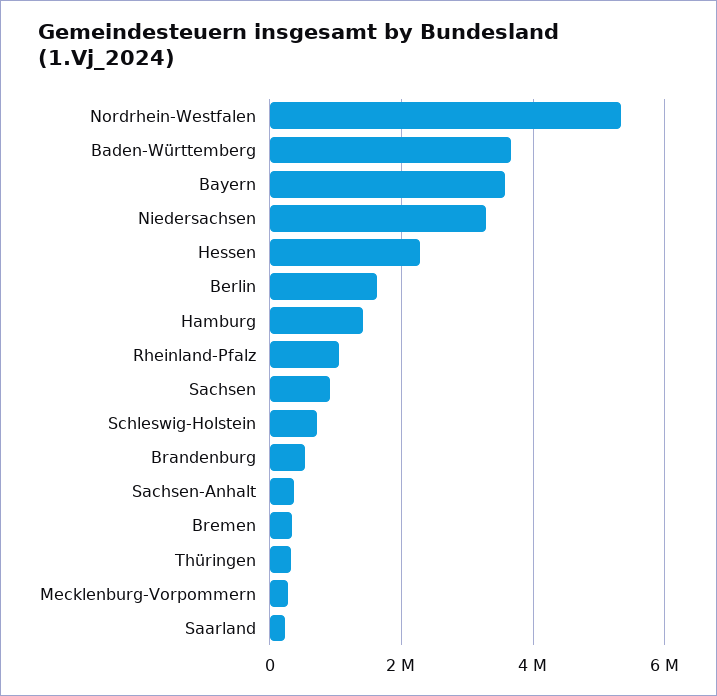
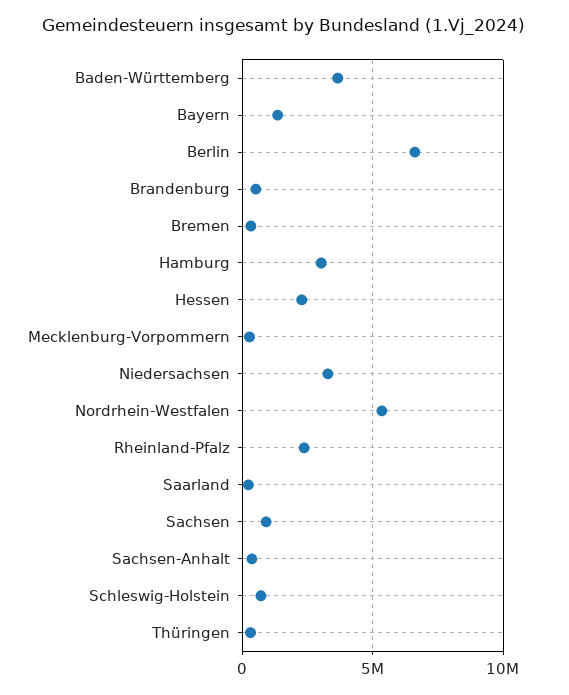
Bayern: 3600000 -> 1500000
Berlin: 1600000 -> 6500000
Hamburg: 1400000 -> 3000000
Rheinland-Pfalz: 1000000 -> 2500000

